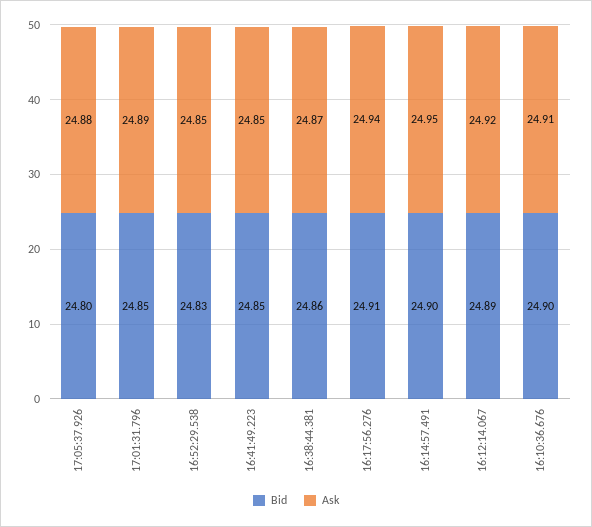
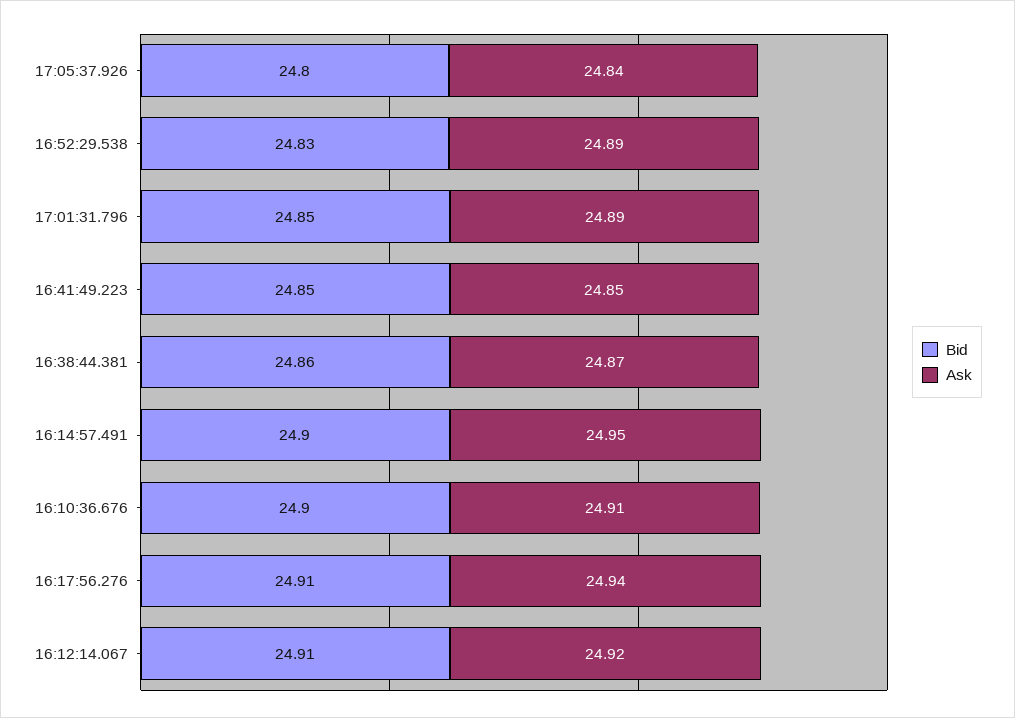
Ask, 17:05:37.926: 24.88 -> 24.84
Ask, 16:52:29.538: 24.85 -> 24.89
Bid, 16:12:14.067: 24.89 -> 24.91

